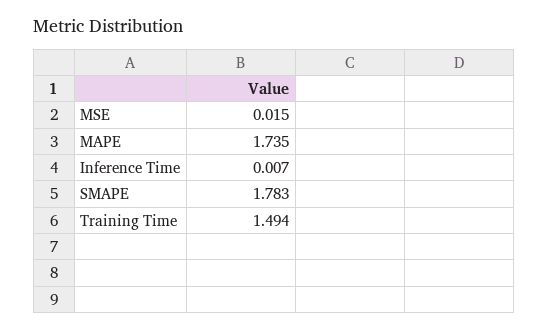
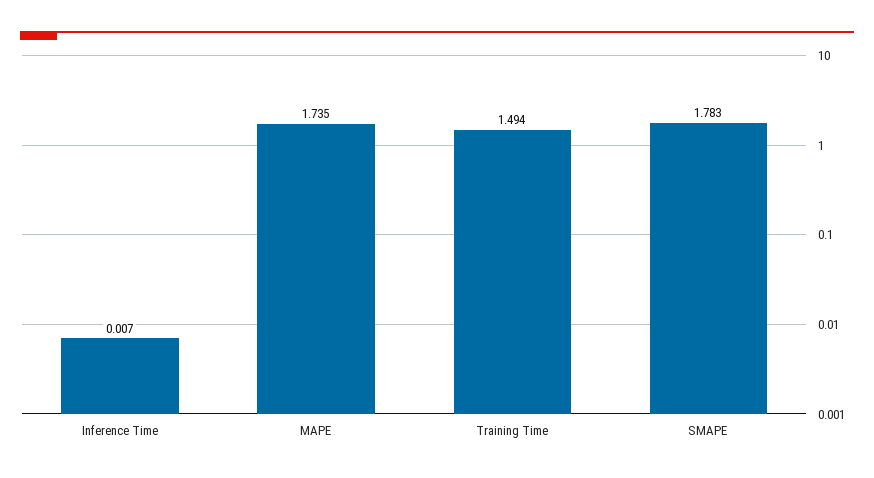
MSE: 0.015 -> none

